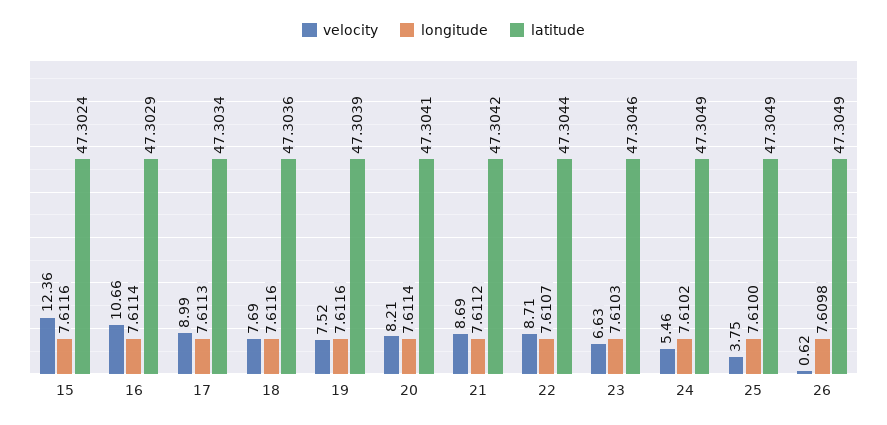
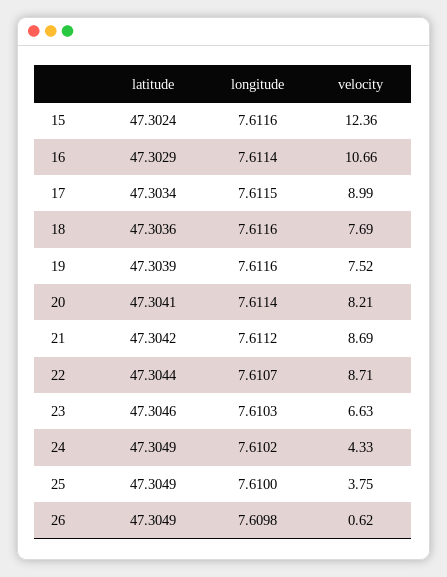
longitude, 17: 7.6113 -> 7.6115
velocity, 24: 5.46 -> 4.33

